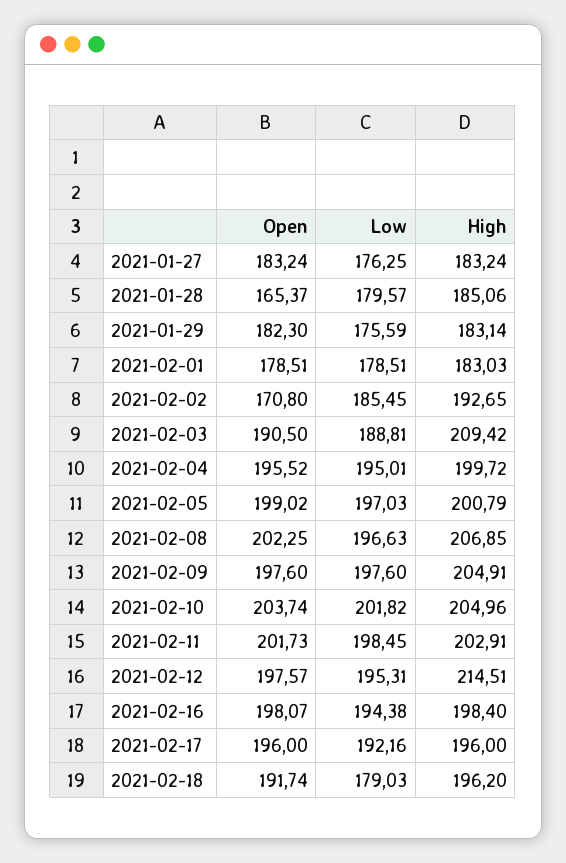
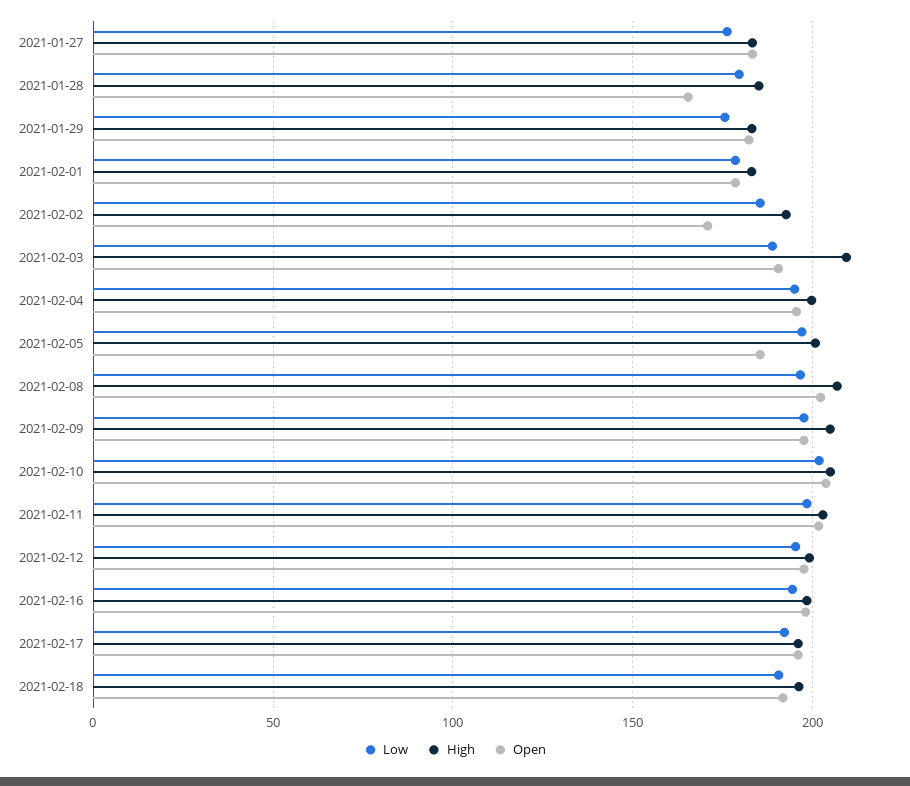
Open, 2021-02-05: 199.02 -> 185
High, 2021-02-12: 214.51 -> 200
Low, 2021-02-18: 179.03 -> 190

